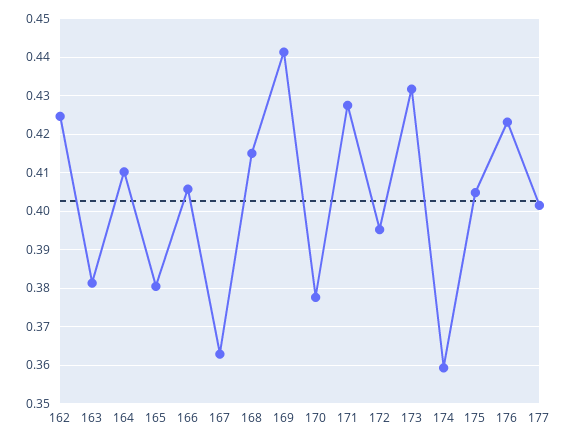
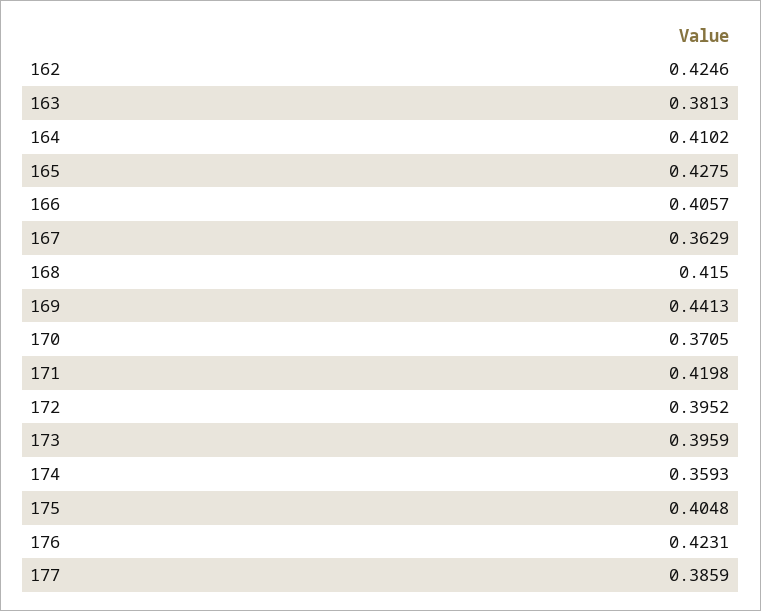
165: 0.38 -> 0.4275
170: 0.378 -> 0.3705
171: 0.428 -> 0.4198
173: 0.432 -> 0.3959
177: 0.402 -> 0.3859

